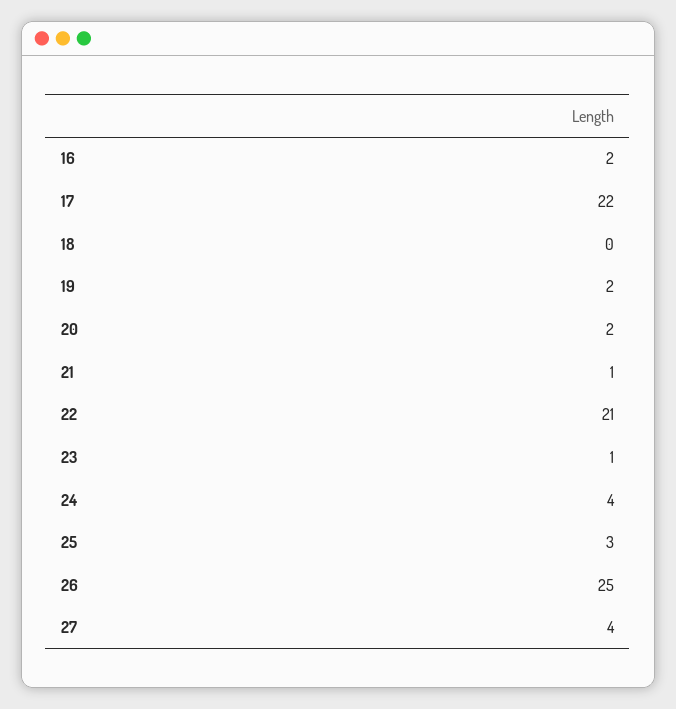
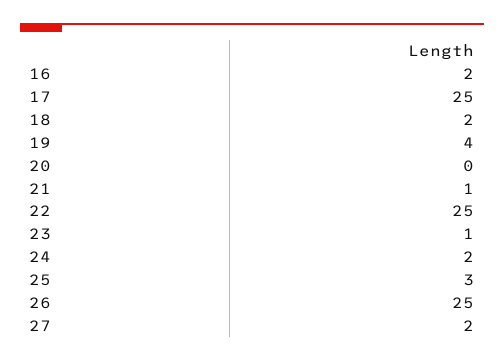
17: 22 -> 25
18: 0 -> 2
19: 2 -> 4
20: 2 -> 0
22: 21 -> 25
24: 4 -> 2
27: 4 -> 2

